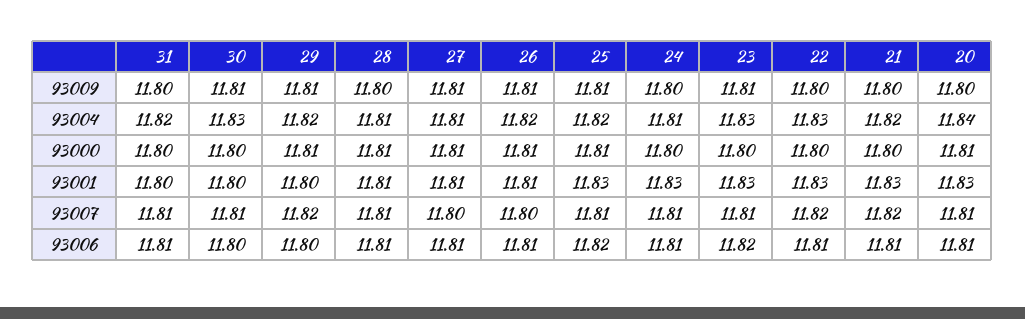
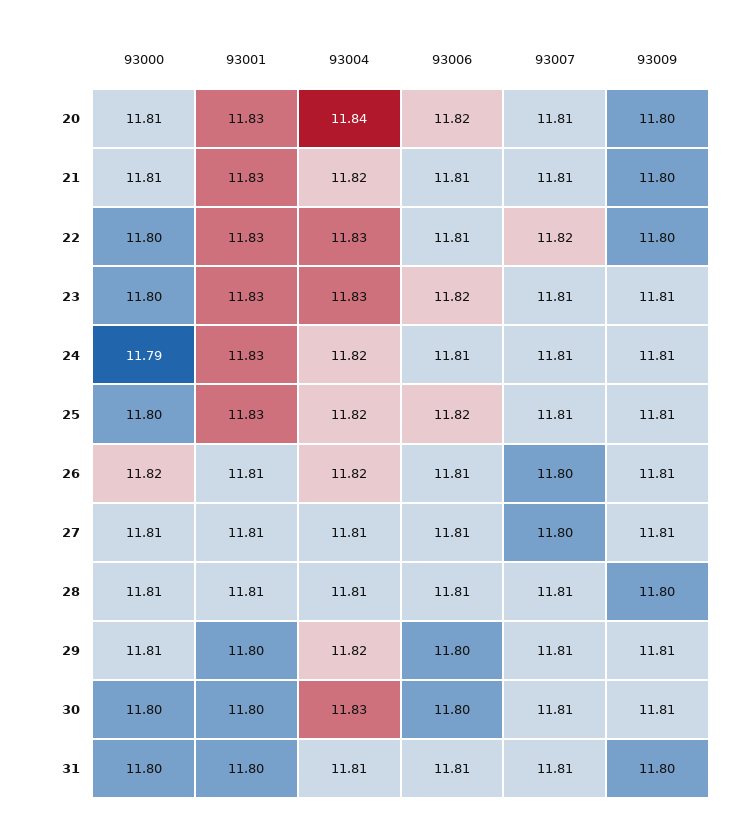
24, 93009: 11.8 -> 11.81
31, 93004: 11.82 -> 11.81
24, 93004: 11.81 -> 11.82
26, 93000: 11.81 -> 11.82
25, 93000: 11.81 -> 11.8
24, 93000: 11.8 -> 11.79
21, 93000: 11.8 -> 11.81
29, 93007: 11.82 -> 11.81
21, 93007: 11.82 -> 11.81
20, 93006: 11.81 -> 11.82

